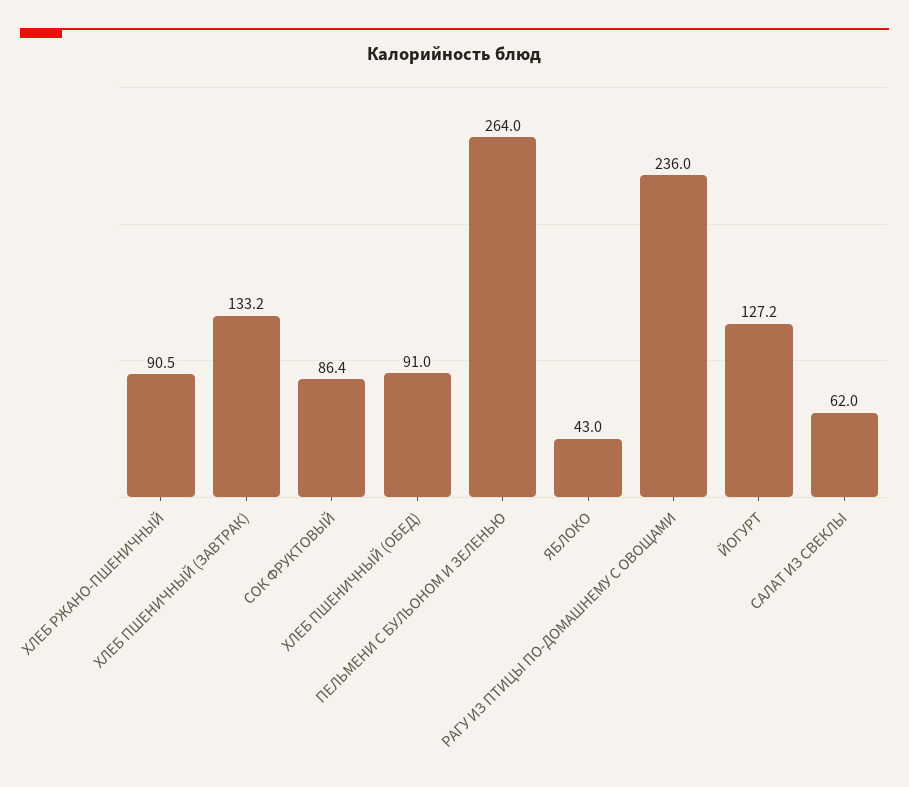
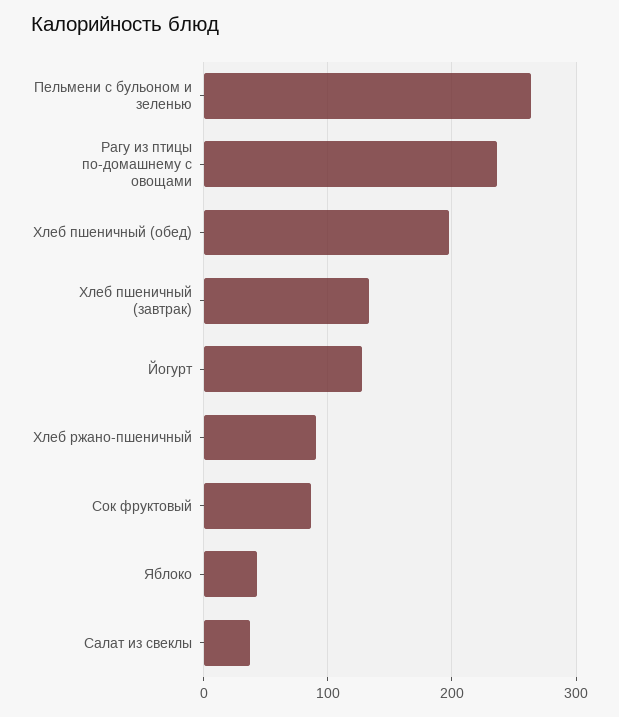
ХЛЕБ ПШЕНИЧНЫЙ (ОБЕД): 91 -> 200
САЛАТ ИЗ СВЕКЛЫ: 62 -> 40

